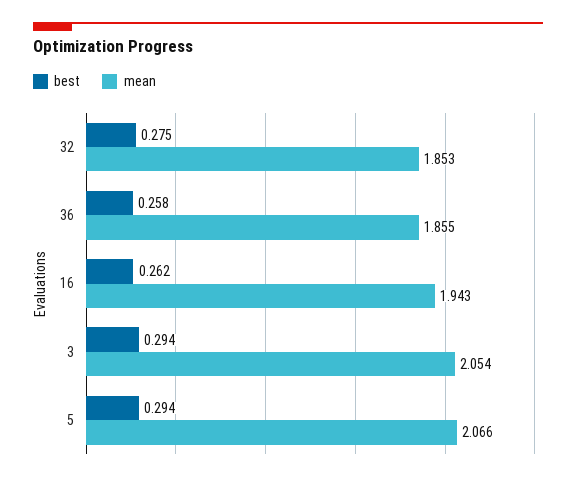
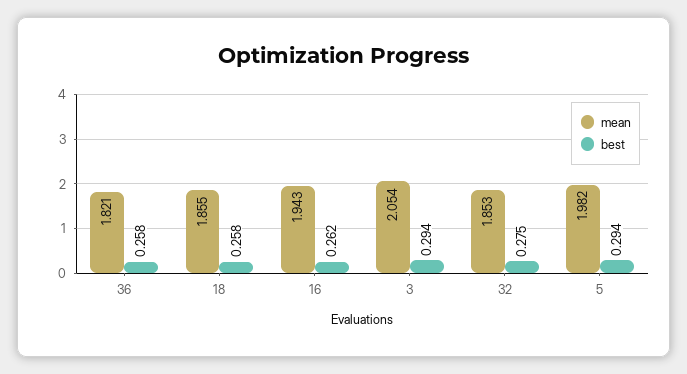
mean, 36: 1.855 -> 1.821
mean, 5: 2.066 -> 1.982
mean, 18: none -> 1.855
best, 18: none -> 0.258

